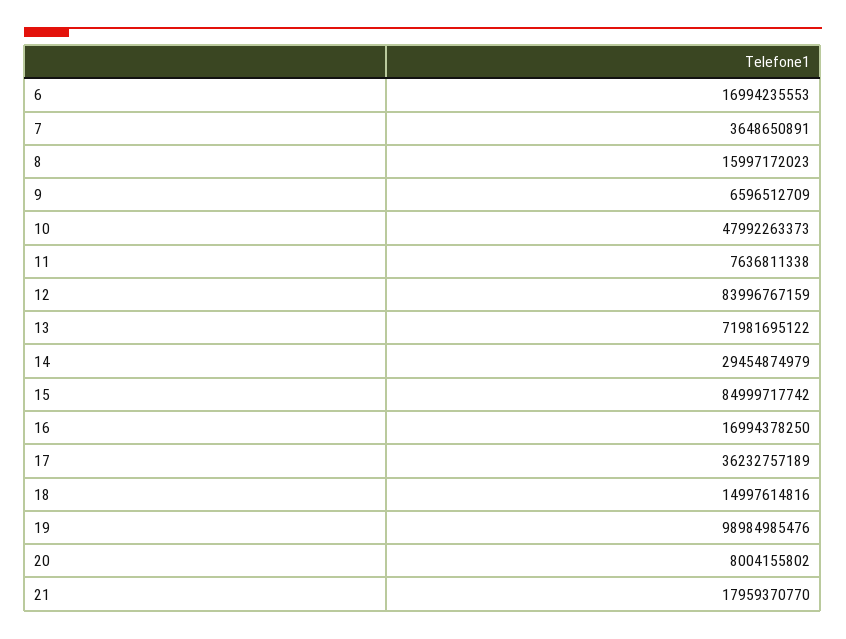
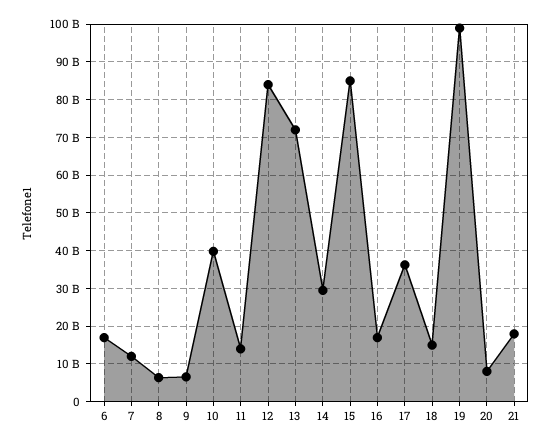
7: 3648650891 -> 12000000000
8: 15997172023 -> 6000000000
10: 47992263373 -> 40000000000
11: 7636811338 -> 14000000000

